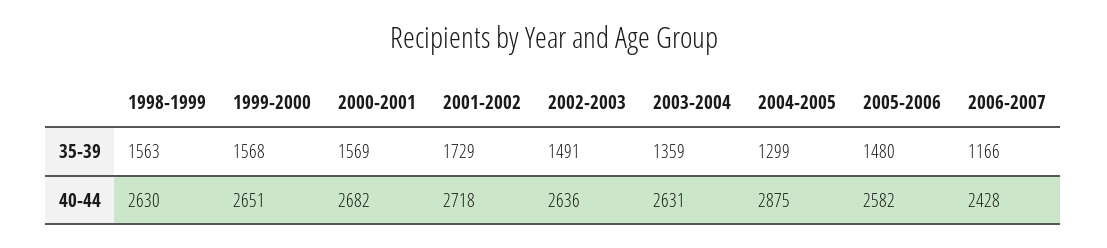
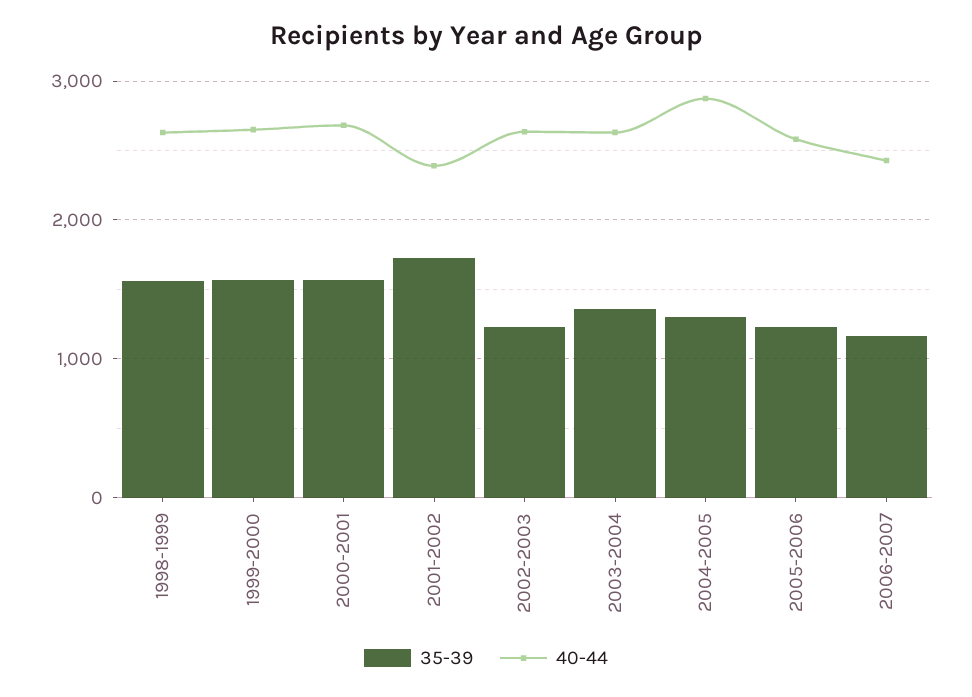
35-39, 2002-2003: 1491 -> 1200
35-39, 2005-2006: 1480 -> 1200
40-44, 2001-2002: 2718 -> 2400

